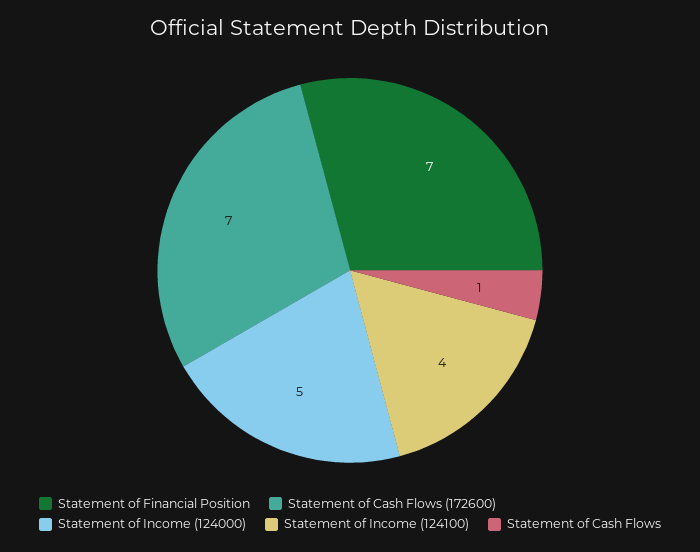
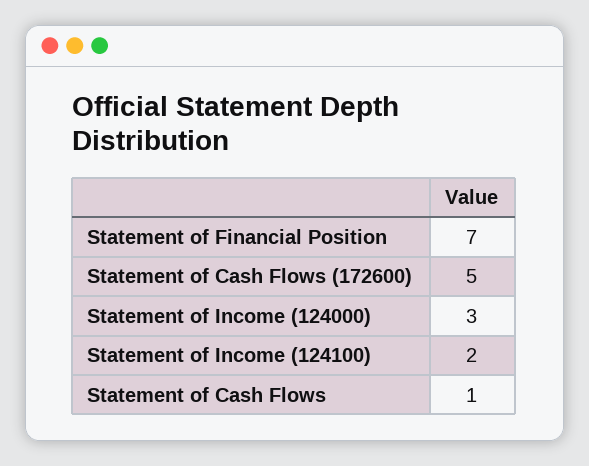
Statement of Cash Flows (172600): 7 -> 5
Statement of Income (124000): 5 -> 3
Statement of Income (124100): 4 -> 2

